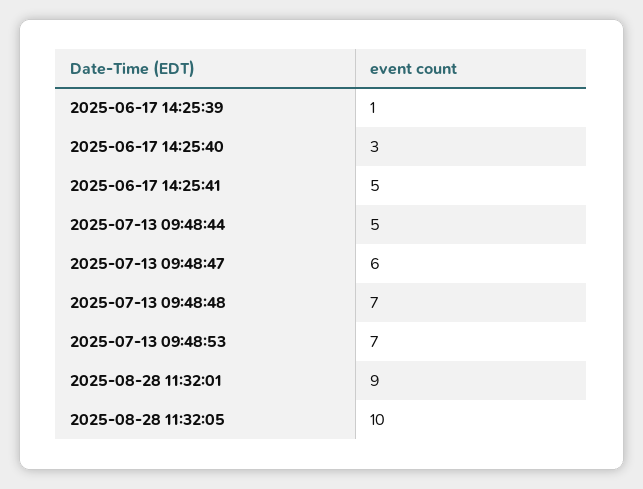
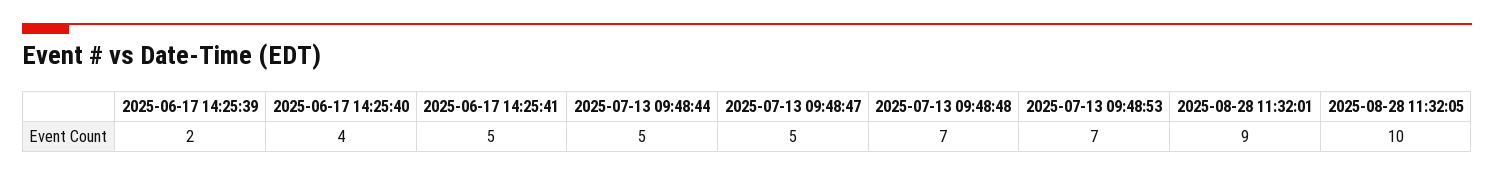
2025-06-17 14:25:39: 1 -> 2
2025-06-17 14:25:40: 3 -> 4
2025-07-13 09:48:47: 6 -> 5

